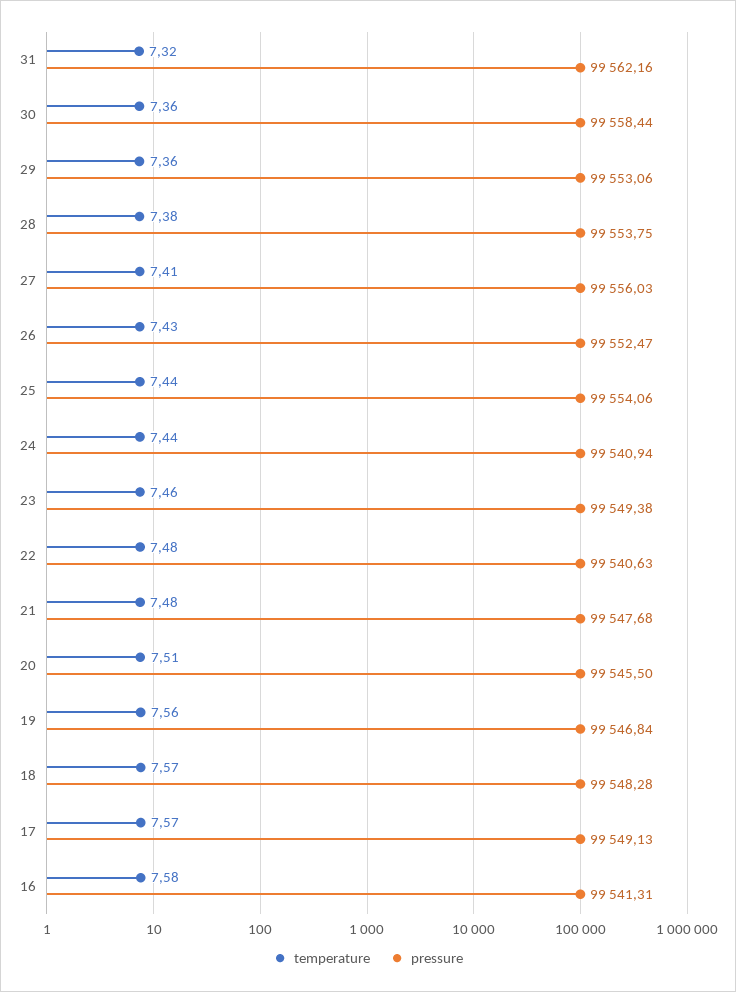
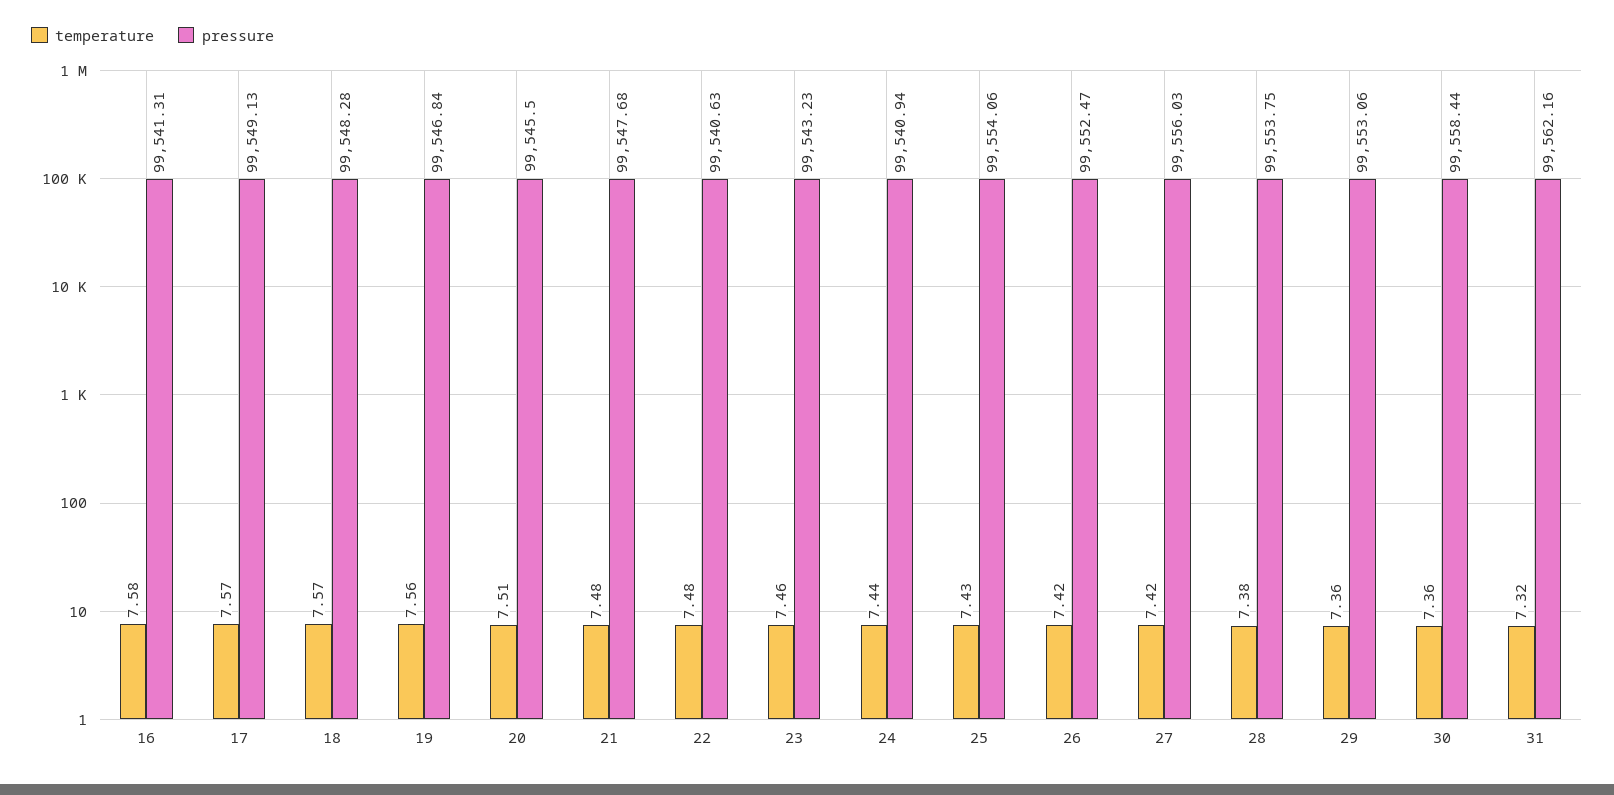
temperature, 27: 7.41 -> 7.42
temperature, 26: 7.43 -> 7.42
temperature, 25: 7.44 -> 7.43
pressure, 23: 99549.38 -> 99543.23

